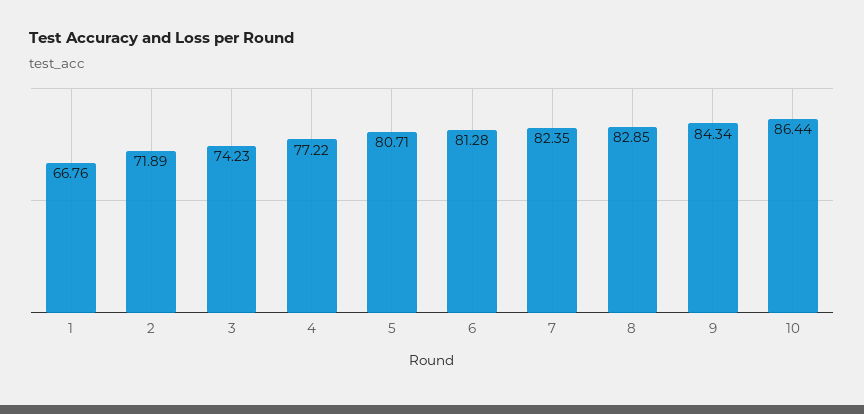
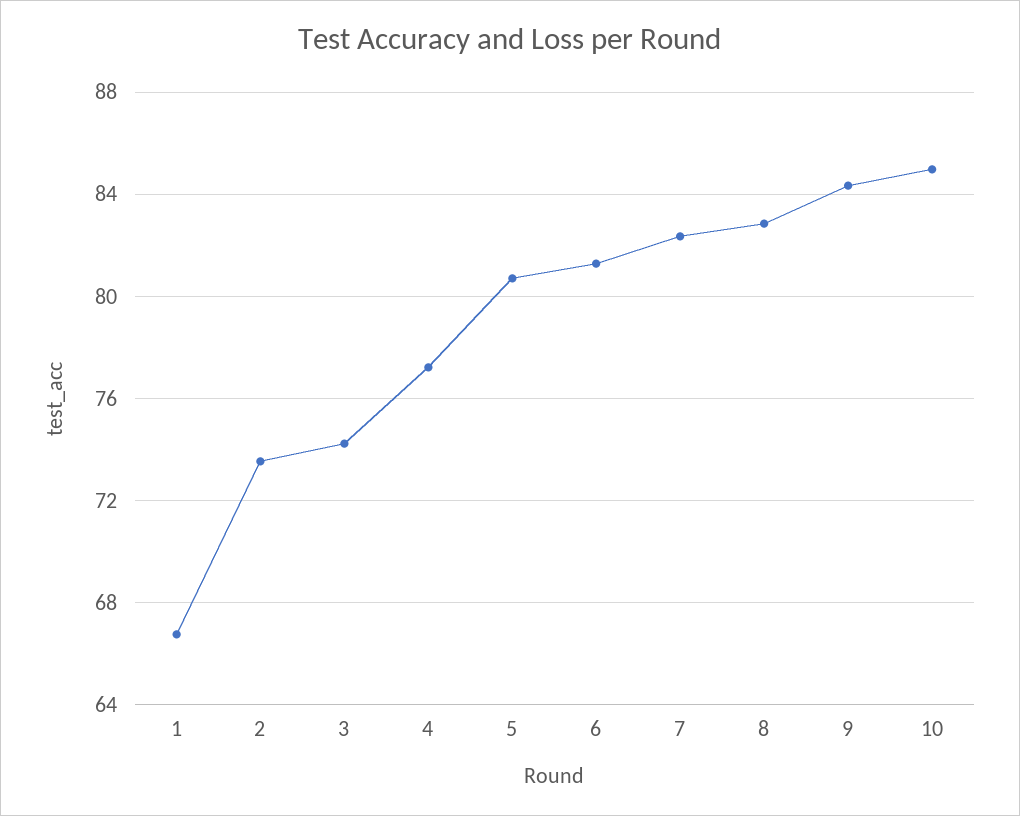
2: 71.89 -> 73.5
10: 86.44 -> 85

